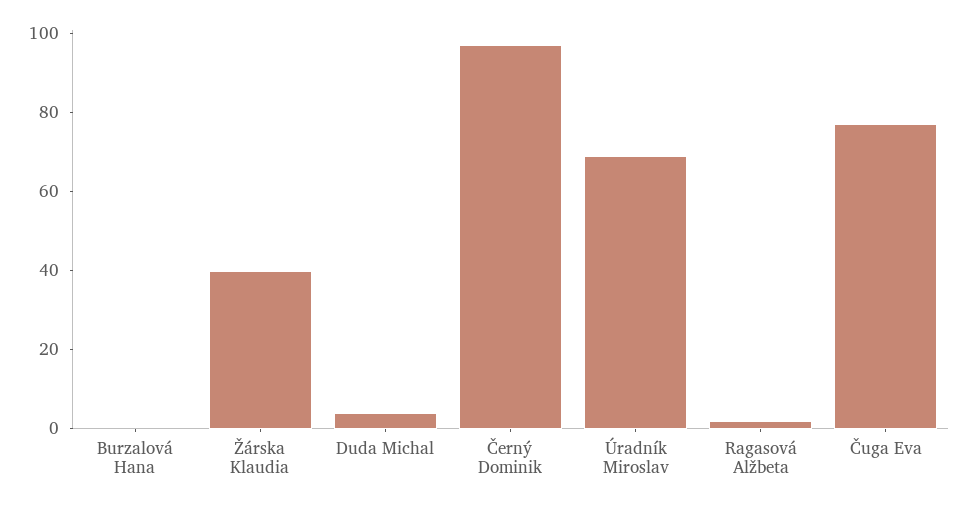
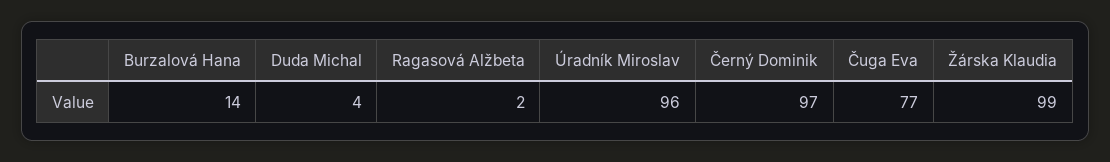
Burzalová Hana: 0 -> 14
Žárska Klaudia: 40 -> 99
Úradník Miroslav: 70 -> 96

